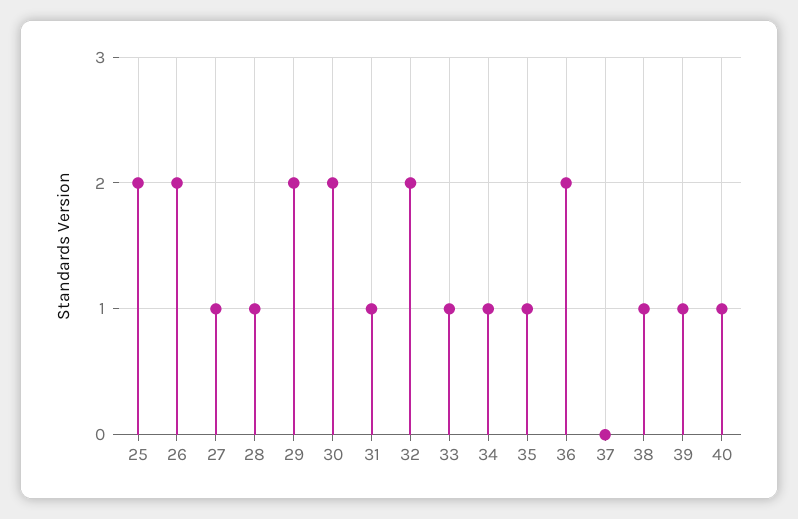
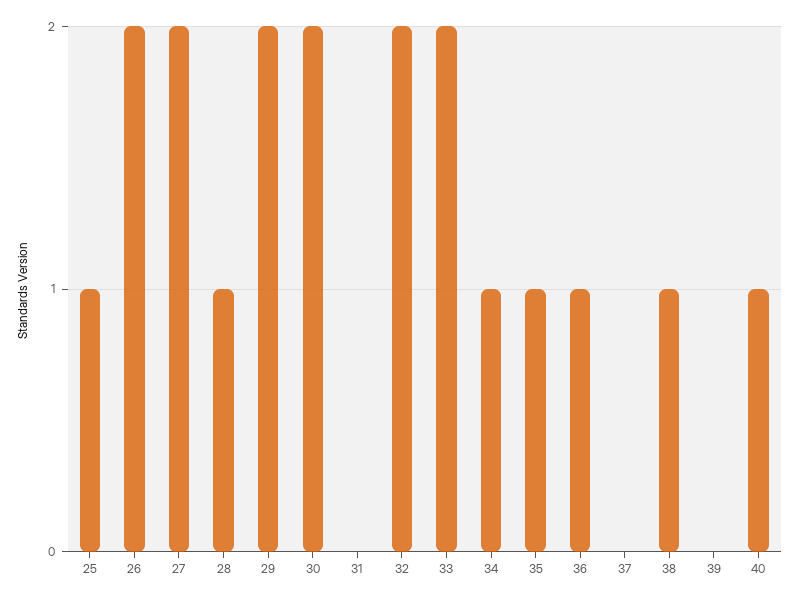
25: 2 -> 1
27: 1 -> 2
31: 1 -> 0
33: 1 -> 2
36: 2 -> 1
39: 1 -> 0

